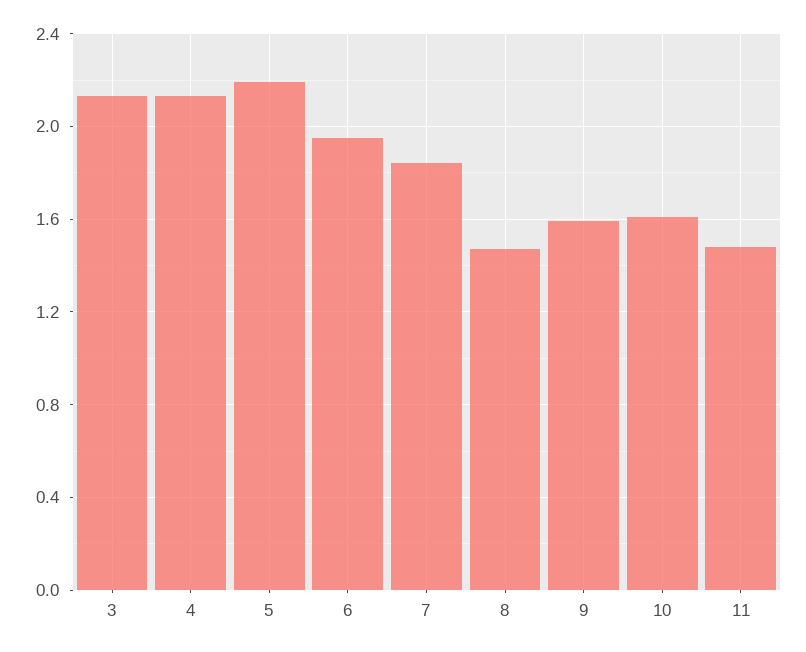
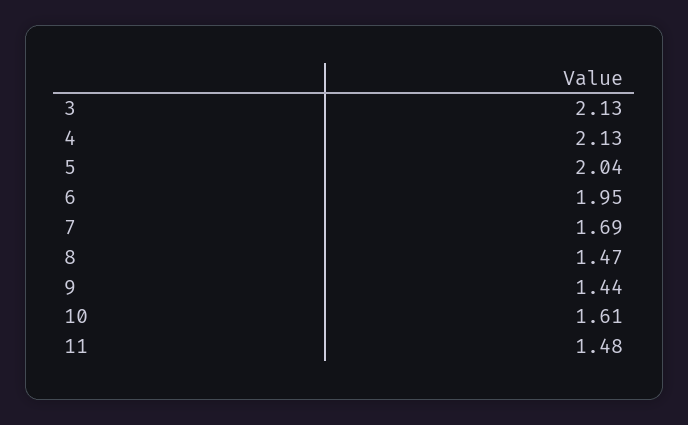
5: 2.2 -> 2.04
7: 1.85 -> 1.69
9: 1.6 -> 1.44

